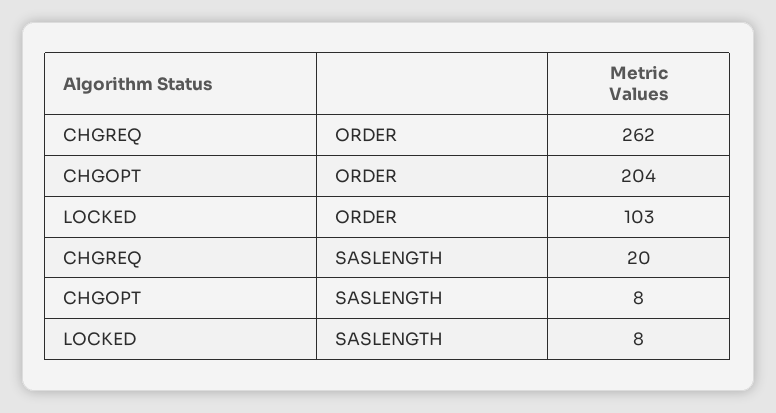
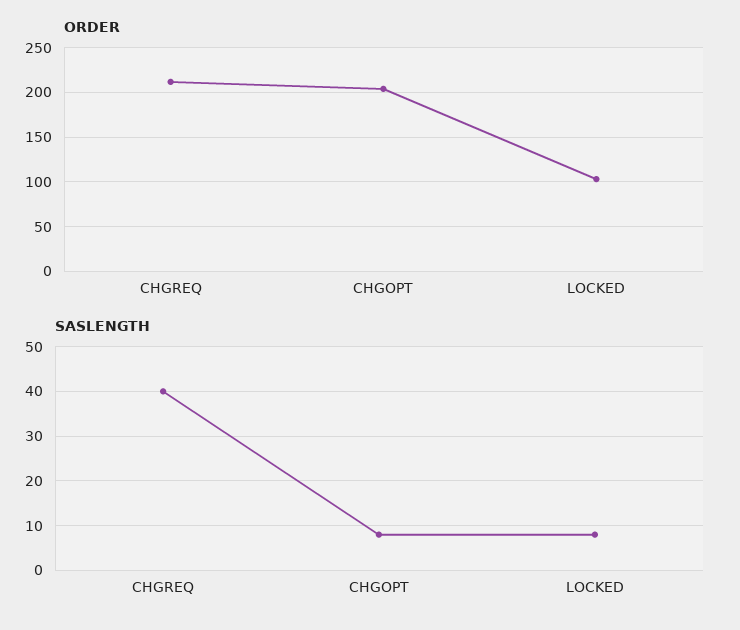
ORDER, CHGREQ: 262 -> 210
SASLENGTH, CHGREQ: 20 -> 40

